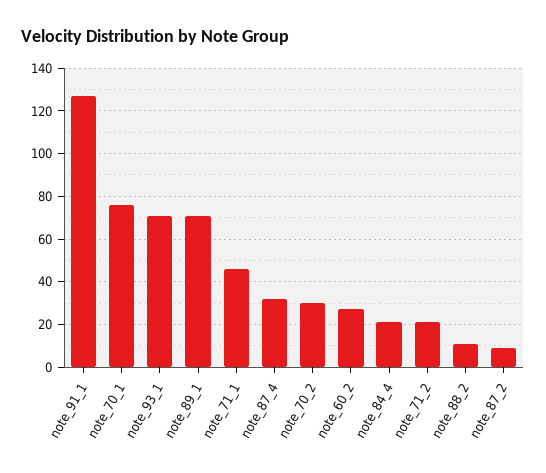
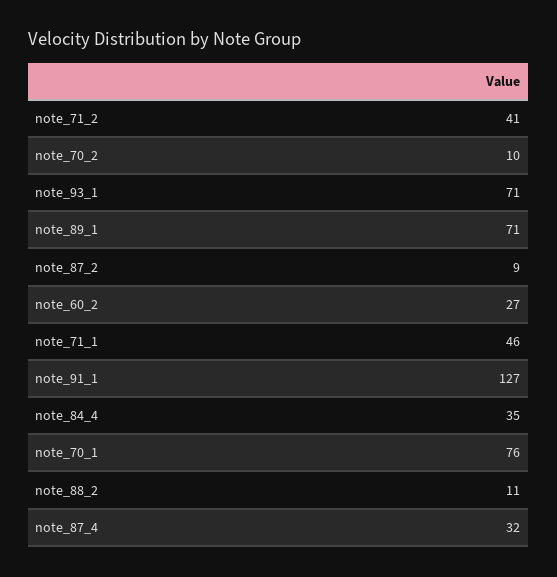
note_70_2: 30 -> 10
note_84_4: 20 -> 35
note_71_2: 20 -> 41

